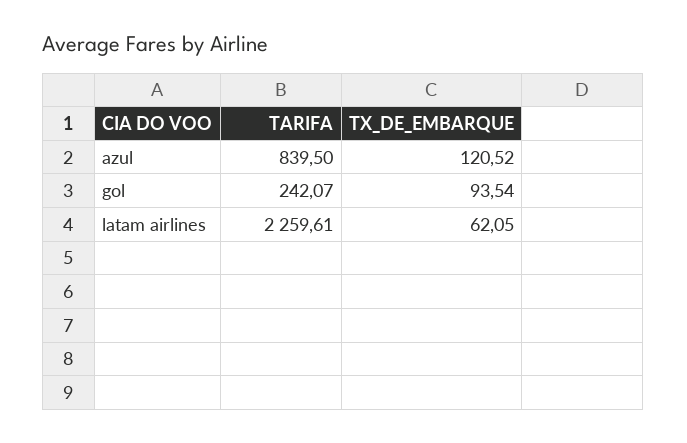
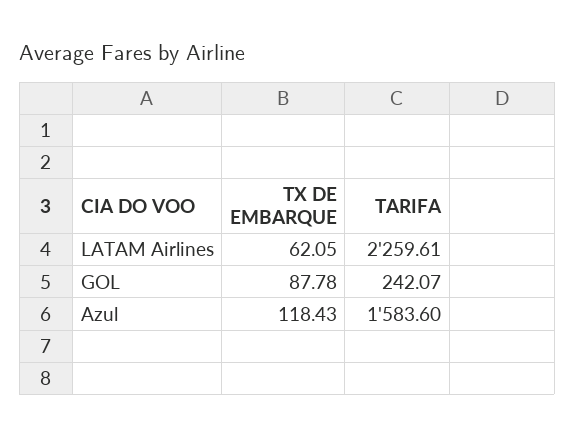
TARIFA, azul: 839.5 -> 1583.6
TX_DE_EMBARQUE, azul: 120.52 -> 118.43
TX_DE_EMBARQUE, gol: 93.54 -> 87.78

